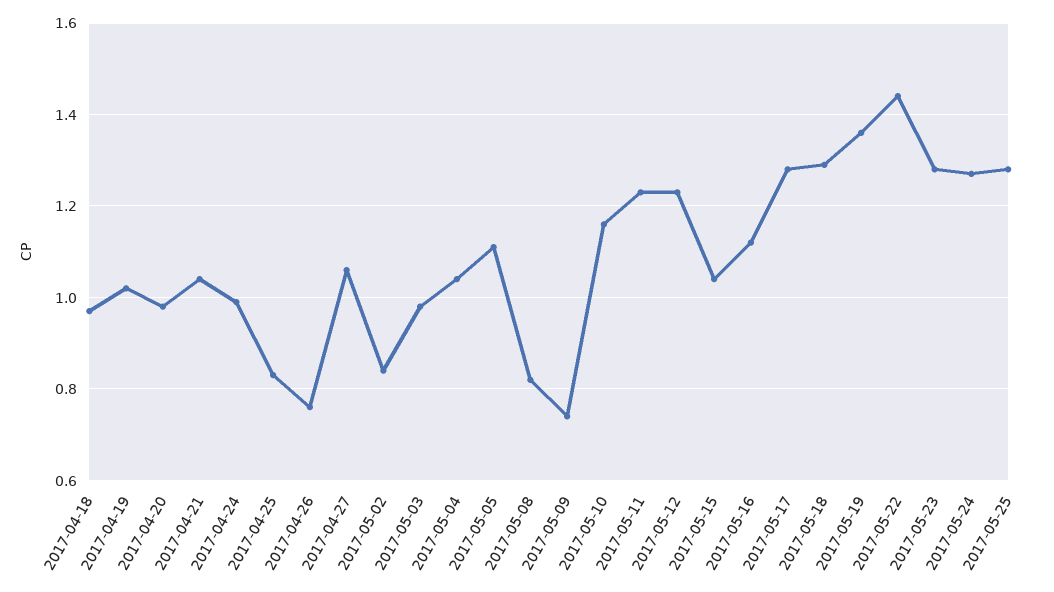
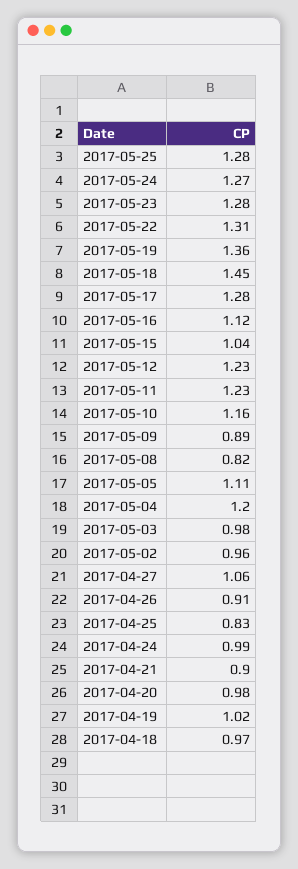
2017-04-21: 1.05 -> 0.9
2017-04-26: 0.75 -> 0.91
2017-05-02: 0.85 -> 0.96
2017-05-04: 1.05 -> 1.2
2017-05-09: 0.75 -> 0.89
2017-05-18: 1.3 -> 1.45
2017-05-22: 1.45 -> 1.31

